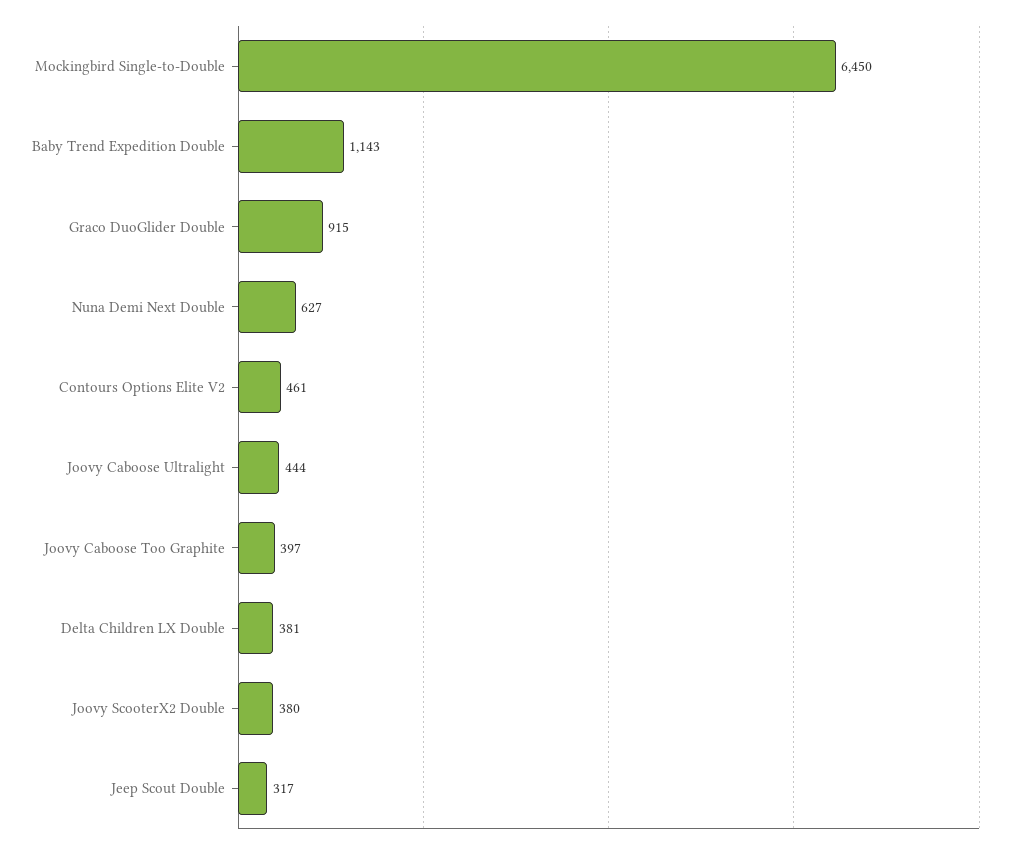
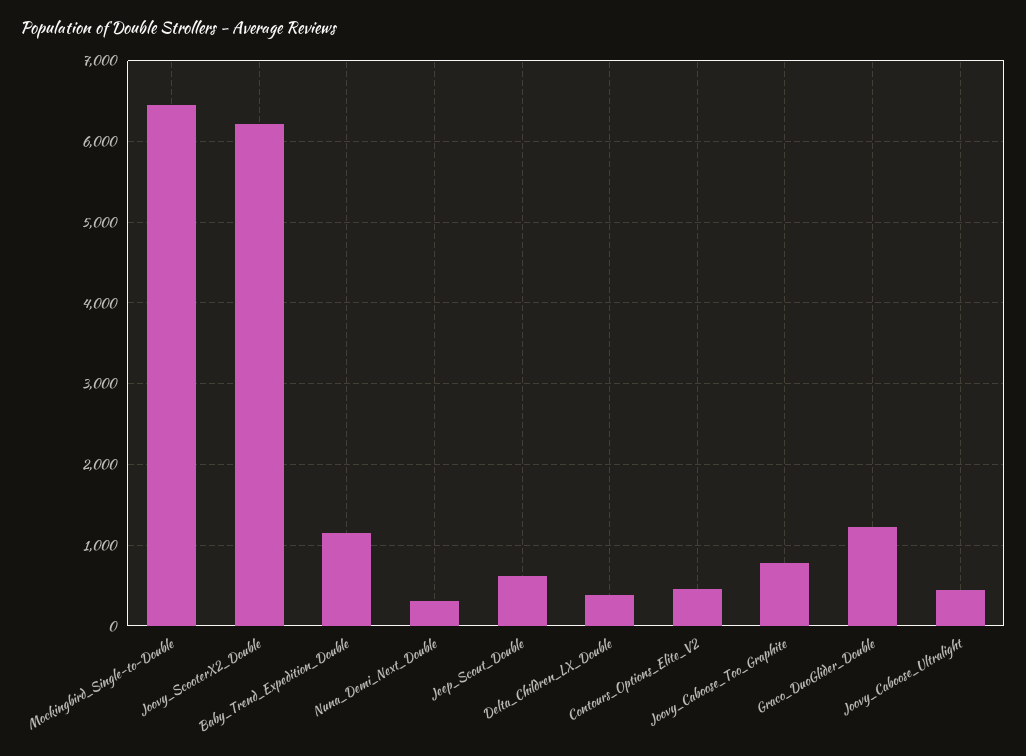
Graco DuoGlider Double: 915 -> 1200
Nuna Demi Next Double: 627 -> 300
Joovy Caboose Too Graphite: 397 -> 800
Joovy ScooterX2 Double: 380 -> 6200
Jeep Scout Double: 317 -> 600

